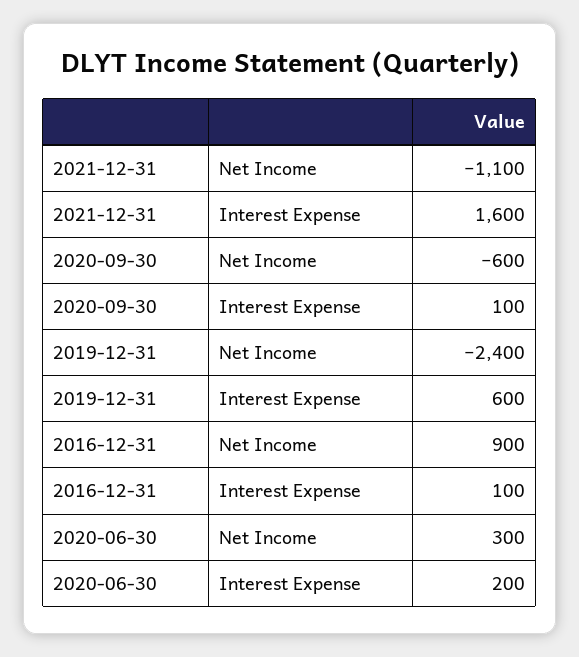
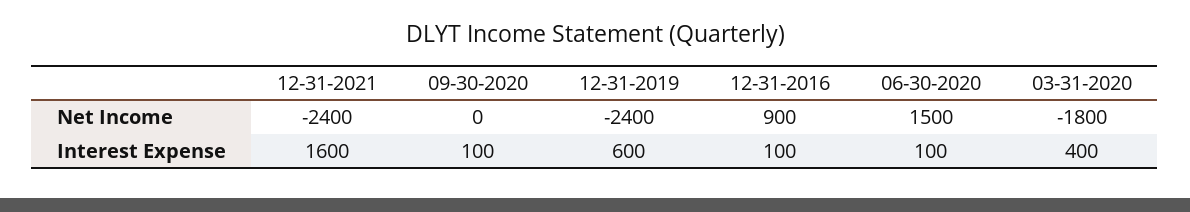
2021-12-31, Net Income: -1100 -> -2400
2020-09-30, Net Income: -600 -> 0
2020-06-30, Net Income: 300 -> 1500
2020-06-30, Interest Expense: 200 -> 100
03-31-2020, Net Income: none -> -1800
03-31-2020, Interest Expense: none -> 400

